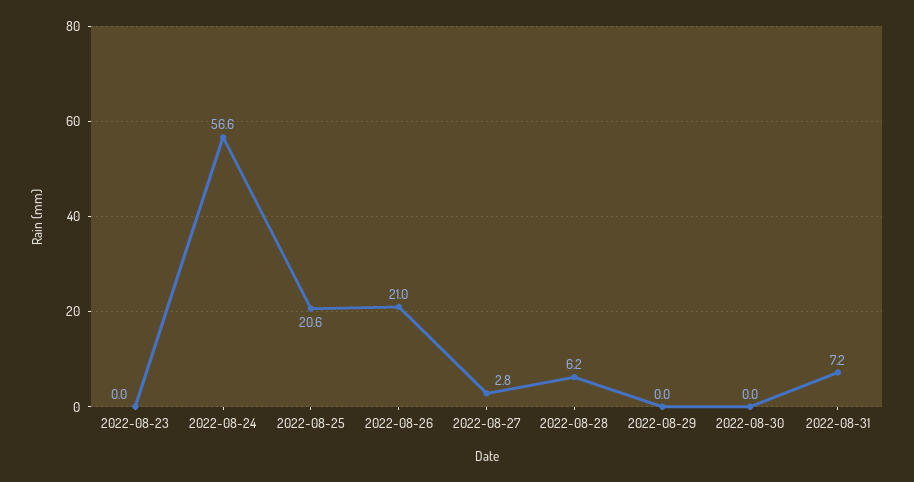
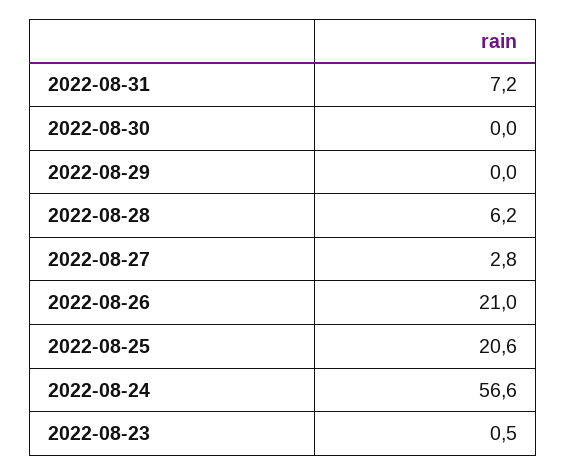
2022-08-23: 0 -> 0.5

